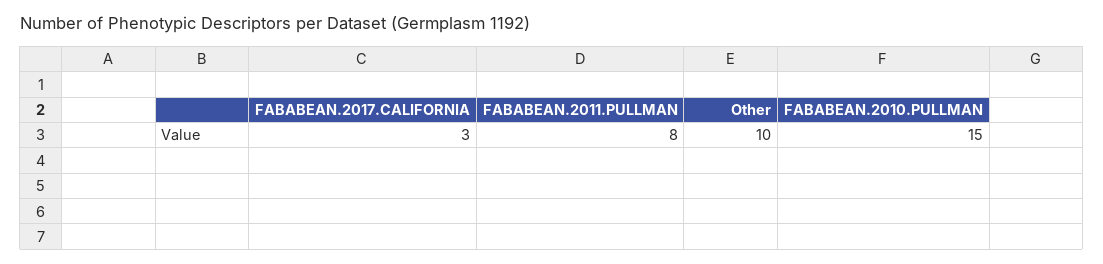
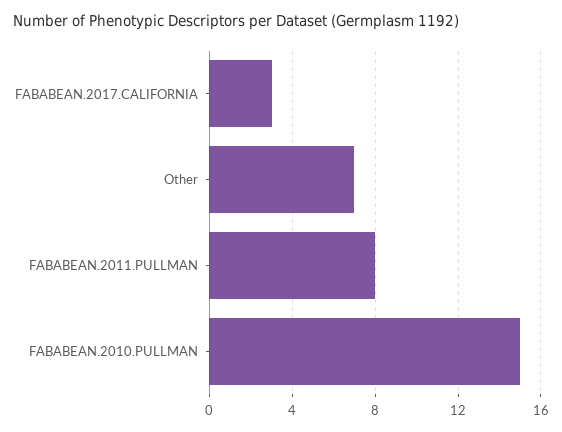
Other: 10 -> 7

